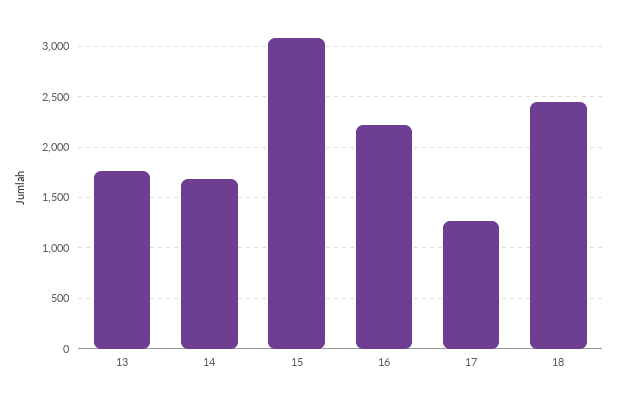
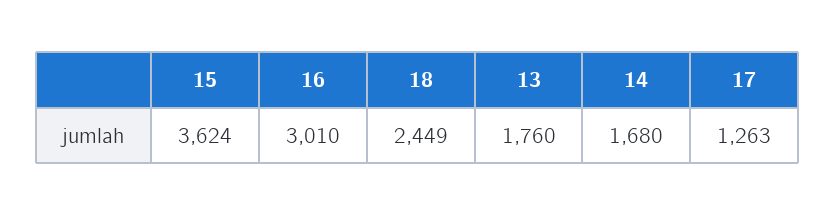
15: 3100 -> 3624
16: 2200 -> 3010

